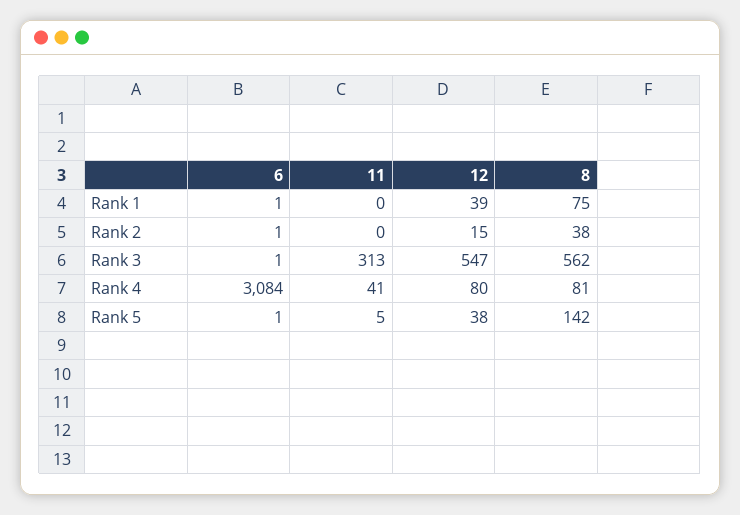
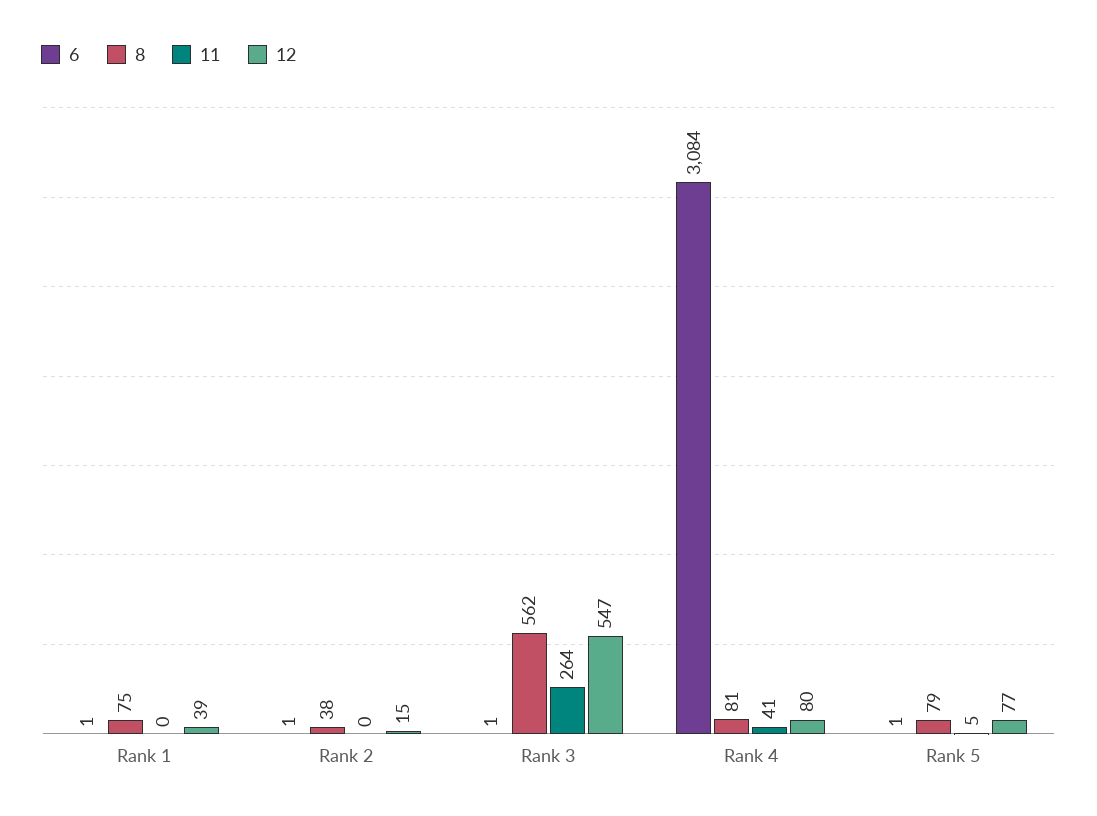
11, Rank 3: 313 -> 264
12, Rank 5: 38 -> 77
8, Rank 5: 142 -> 79

